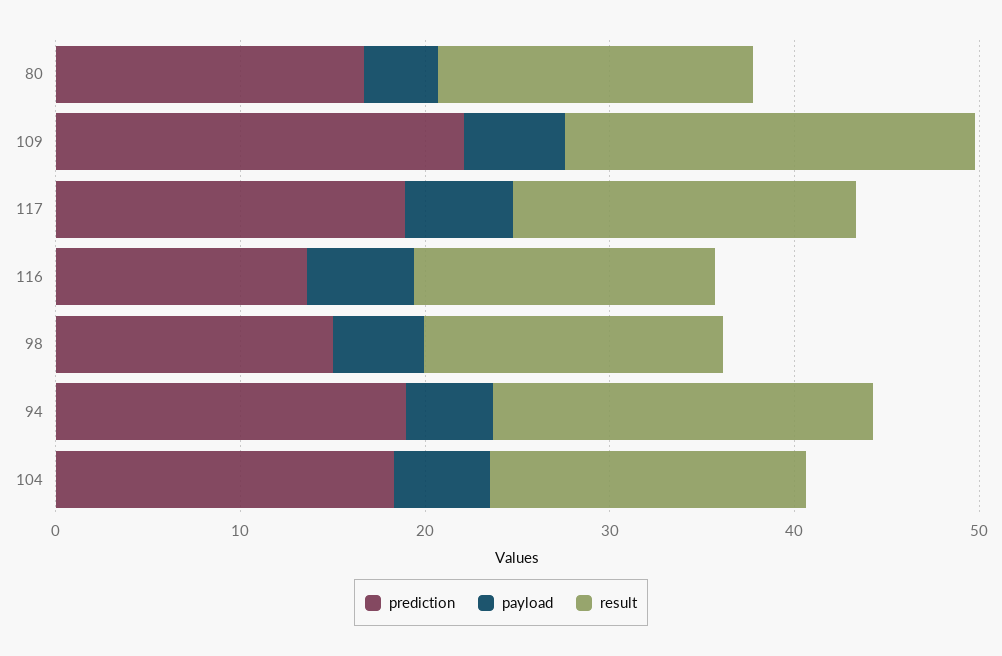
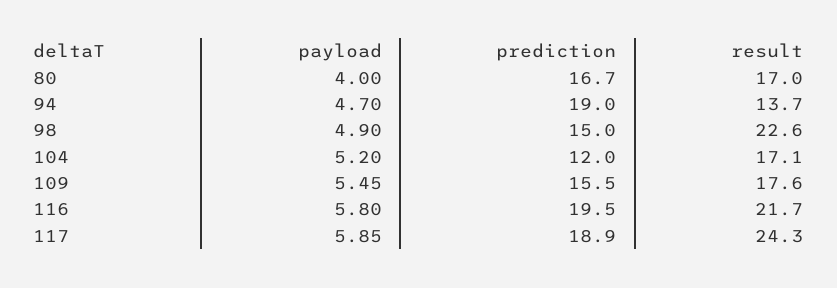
prediction, 109: 22 -> 15.5
result, 109: 22 -> 17.6
result, 117: 18 -> 24.3
prediction, 116: 14 -> 19.5
result, 116: 16 -> 21.7
result, 98: 16 -> 22.6
result, 94: 20 -> 13.7
prediction, 104: 18 -> 12

